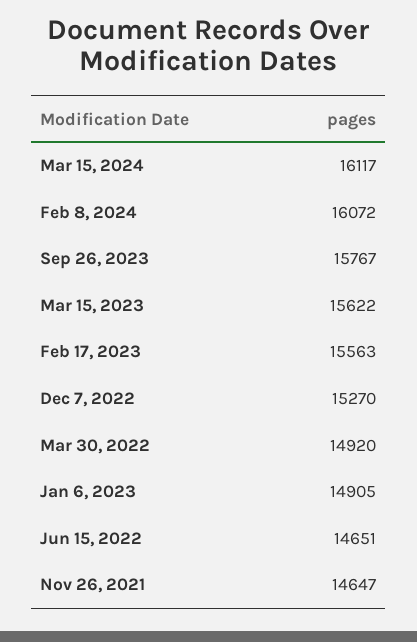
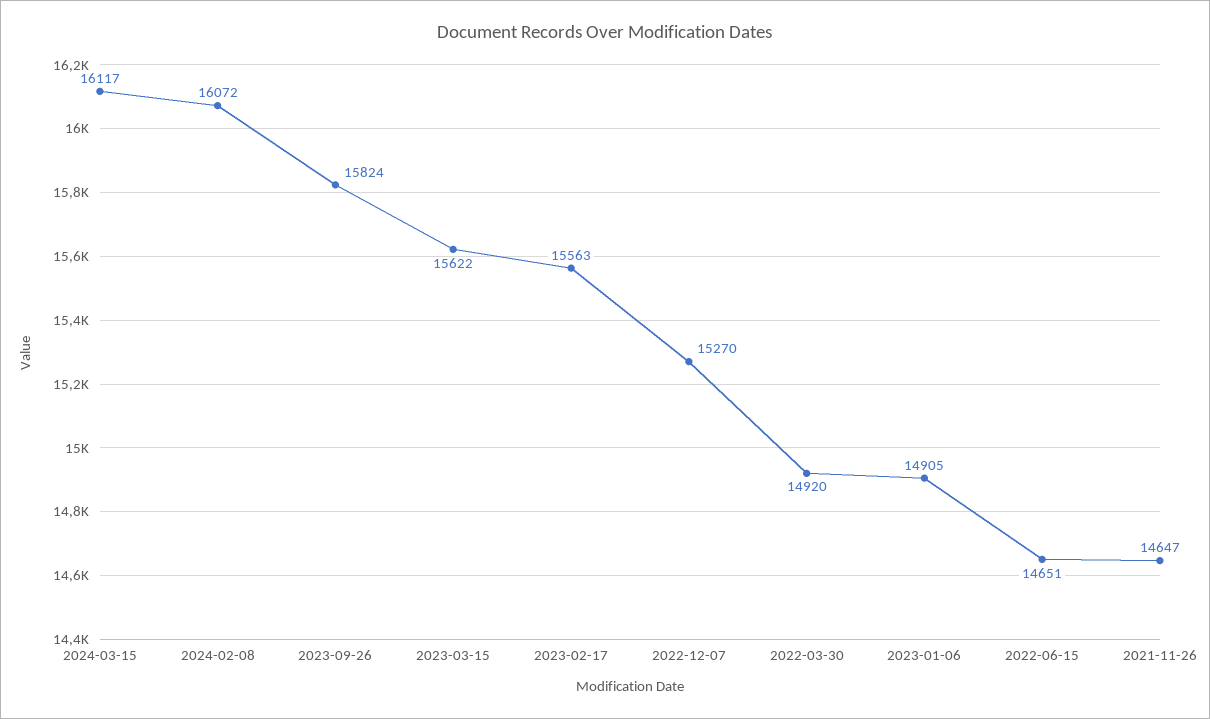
Sep 26, 2023: 15767 -> 15824

